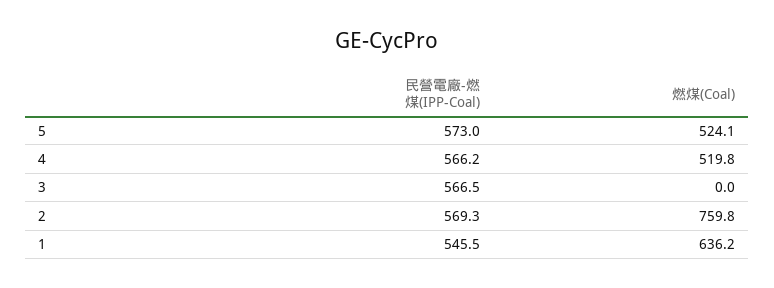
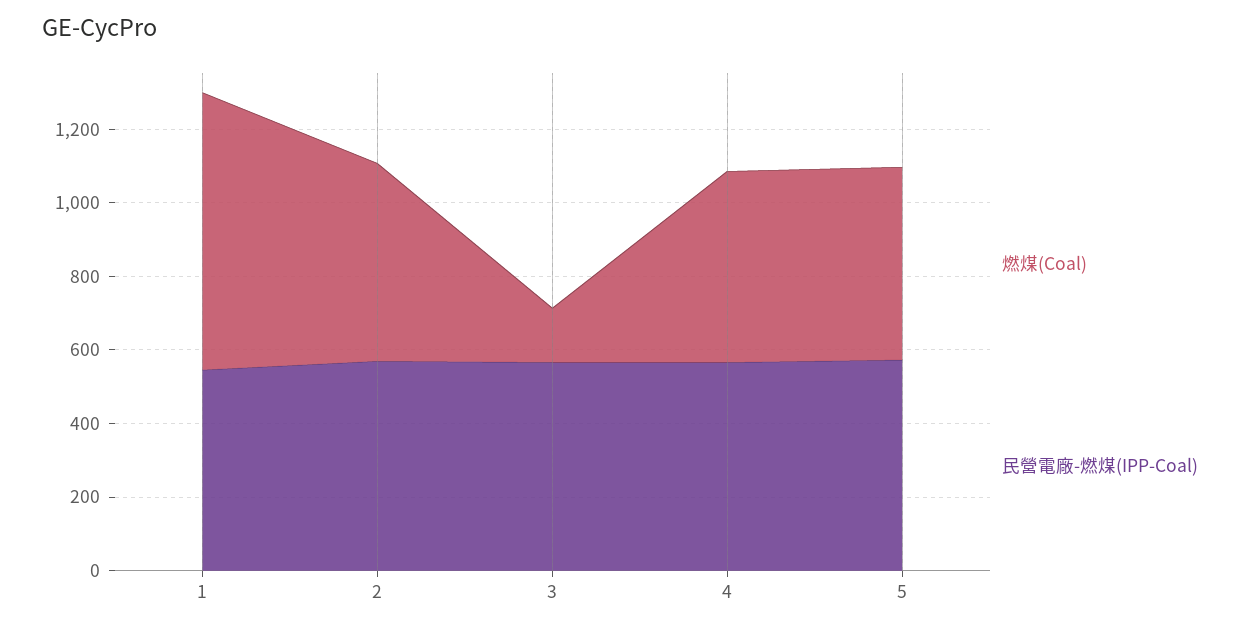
燃煤(Coal), 3: 0 -> 150
燃煤(Coal), 2: 759.8 -> 550
燃煤(Coal), 1: 636.2 -> 750

